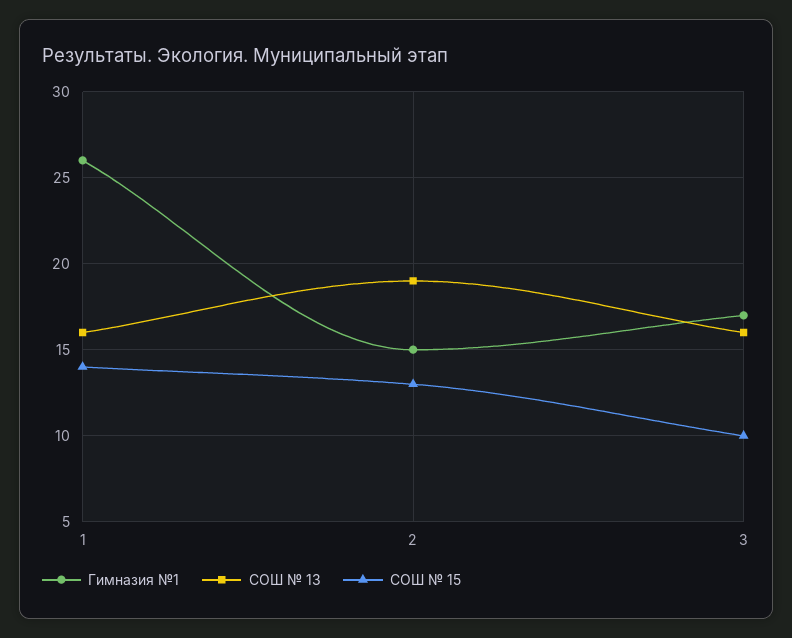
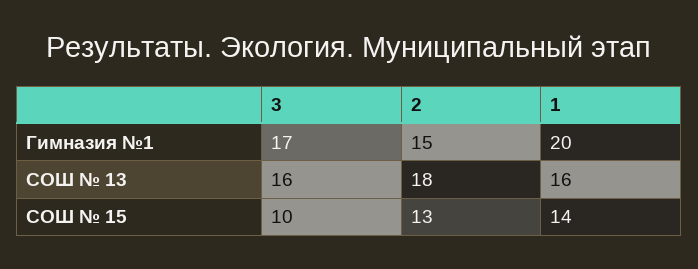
Гимназия №1, 1: 26 -> 20
СОШ № 13, 2: 19 -> 18

